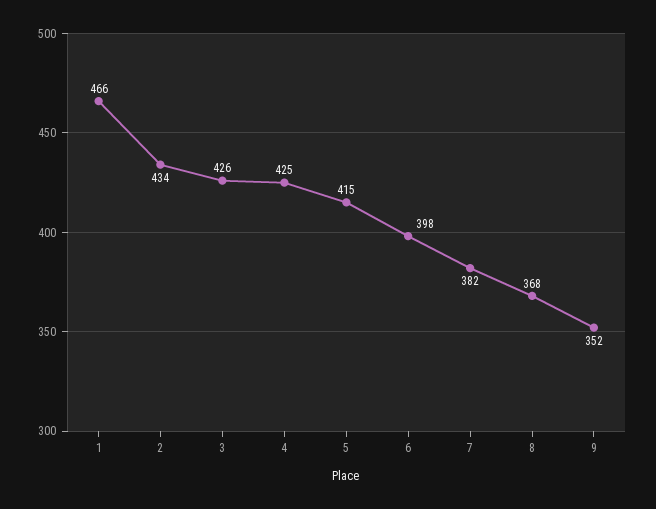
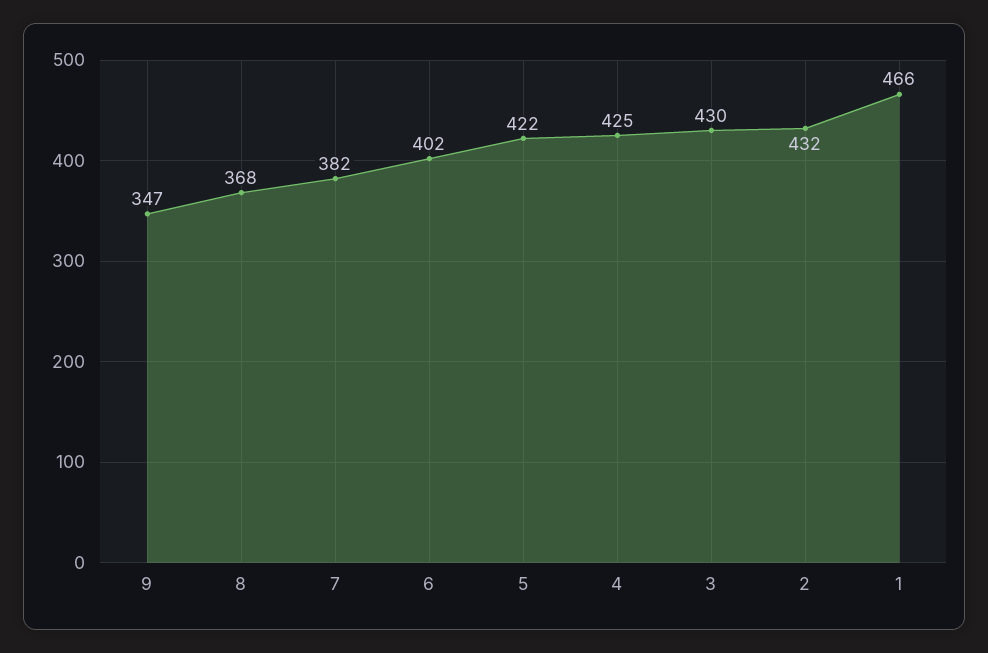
2: 434 -> 432
3: 426 -> 430
5: 415 -> 422
6: 398 -> 402
9: 352 -> 347

